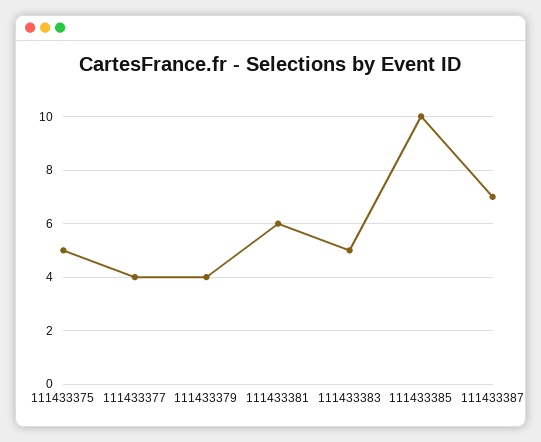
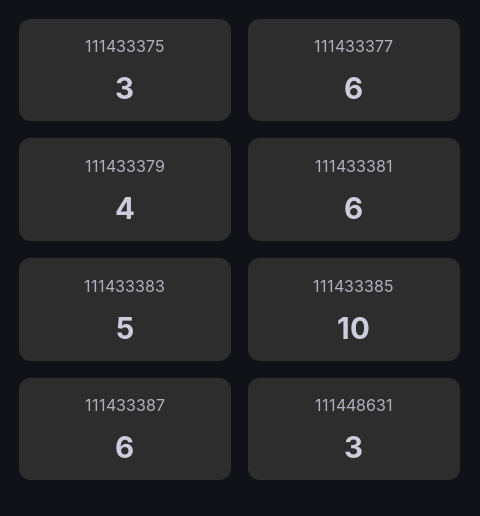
111433375: 5 -> 3
111433377: 4 -> 6
111433387: 7 -> 6
111448631: none -> 3

